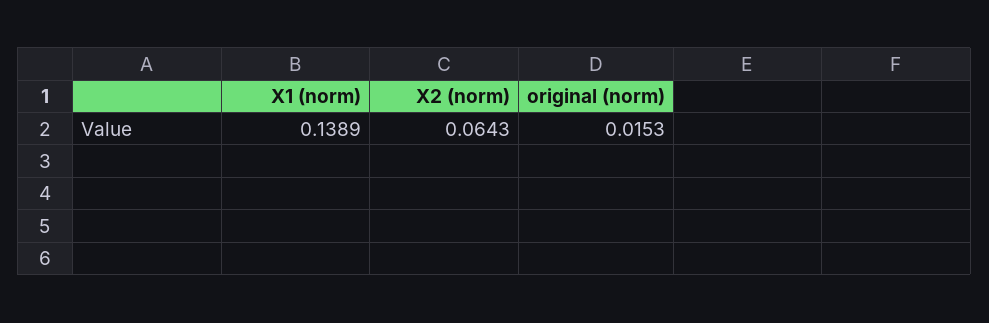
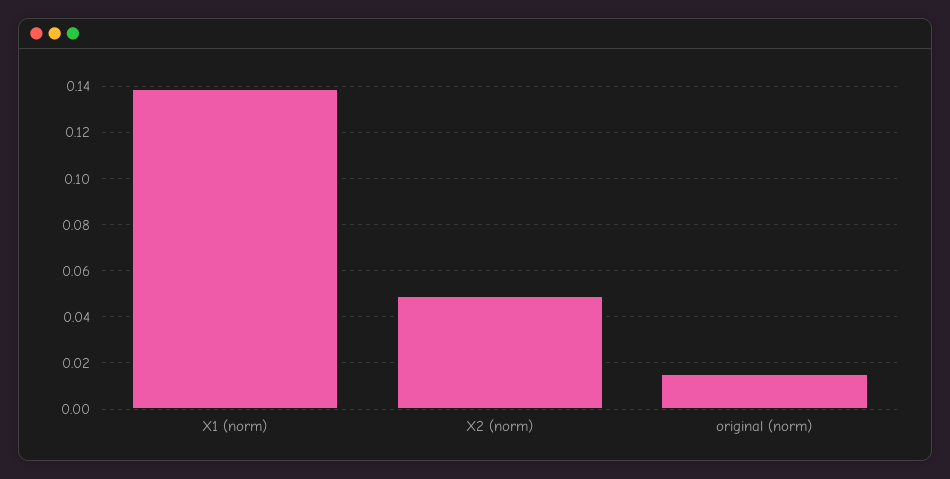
X2 (norm): 0.0643 -> 0.05

